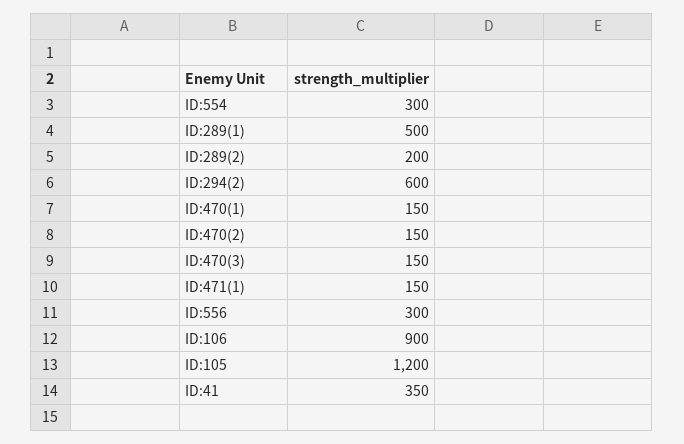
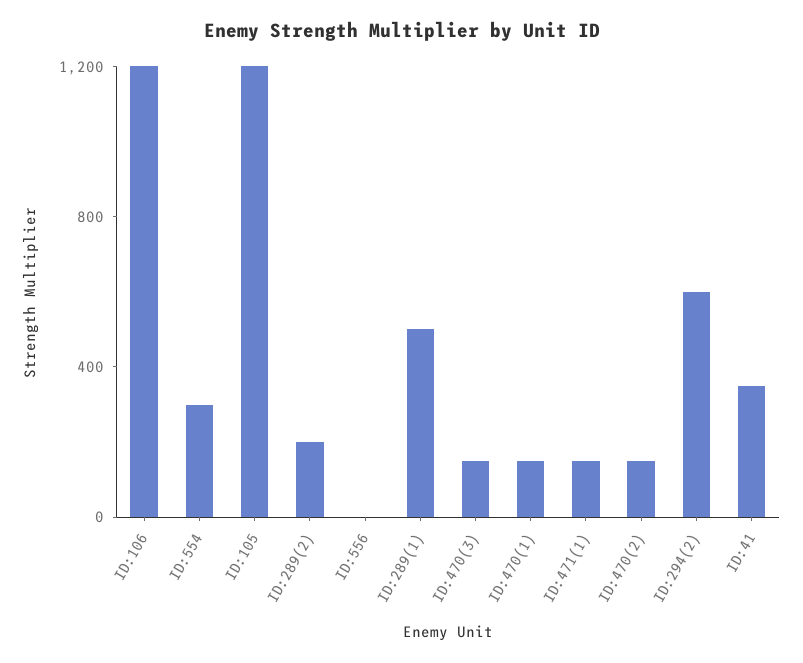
ID:556: 300 -> 0
ID:106: 900 -> 1200

